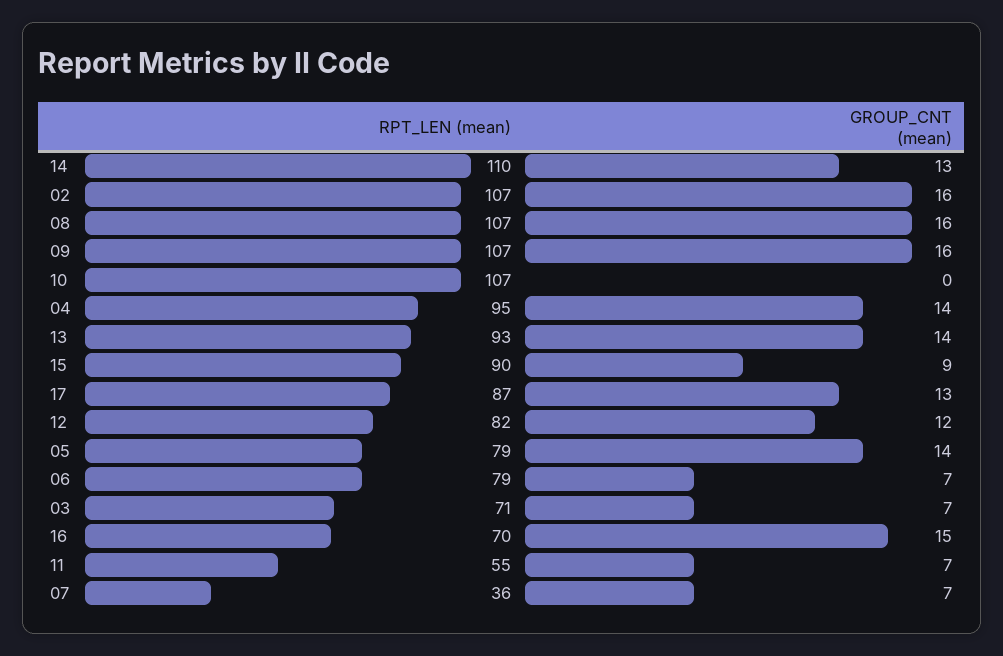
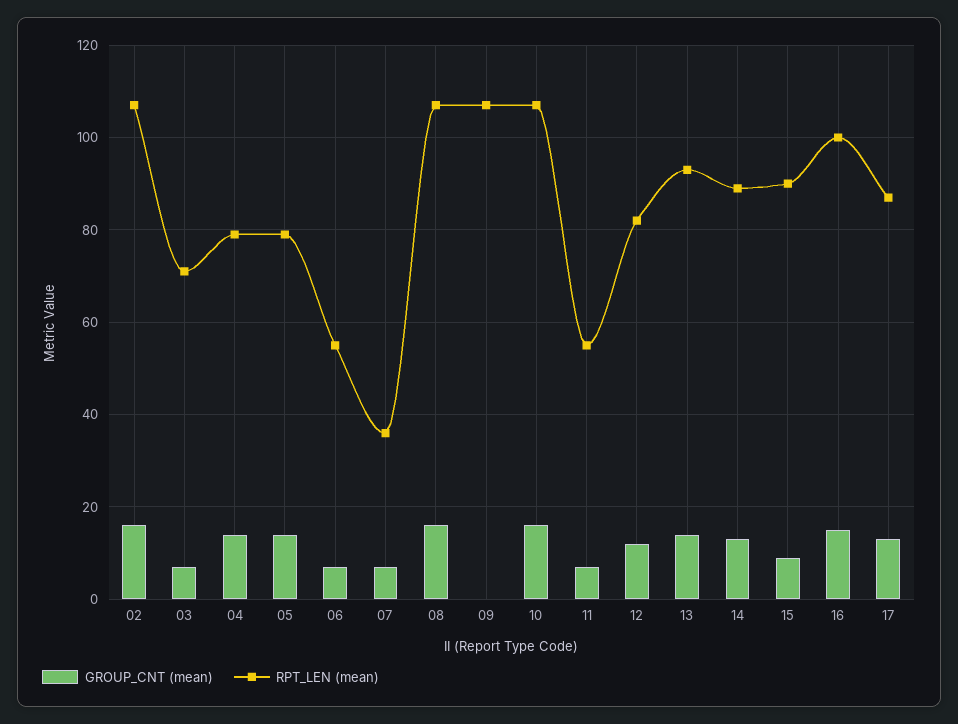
RPT_LEN (mean), 14: 110 -> 90
GROUP_CNT (mean), 09: 16 -> 0
GROUP_CNT (mean), 10: 0 -> 15
RPT_LEN (mean), 04: 95 -> 80
RPT_LEN (mean), 06: 79 -> 55
RPT_LEN (mean), 16: 70 -> 100

